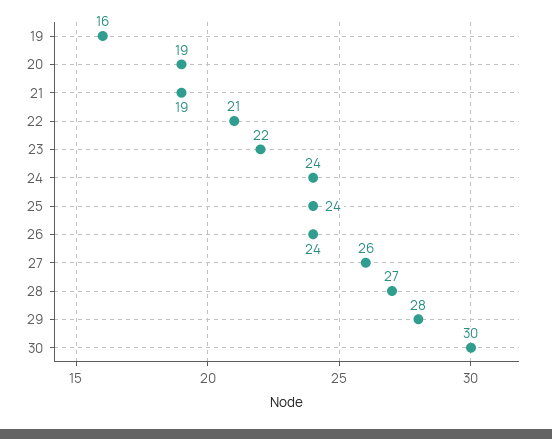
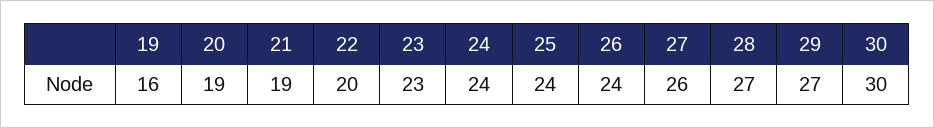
22: 21 -> 20
23: 22 -> 23
29: 28 -> 27

